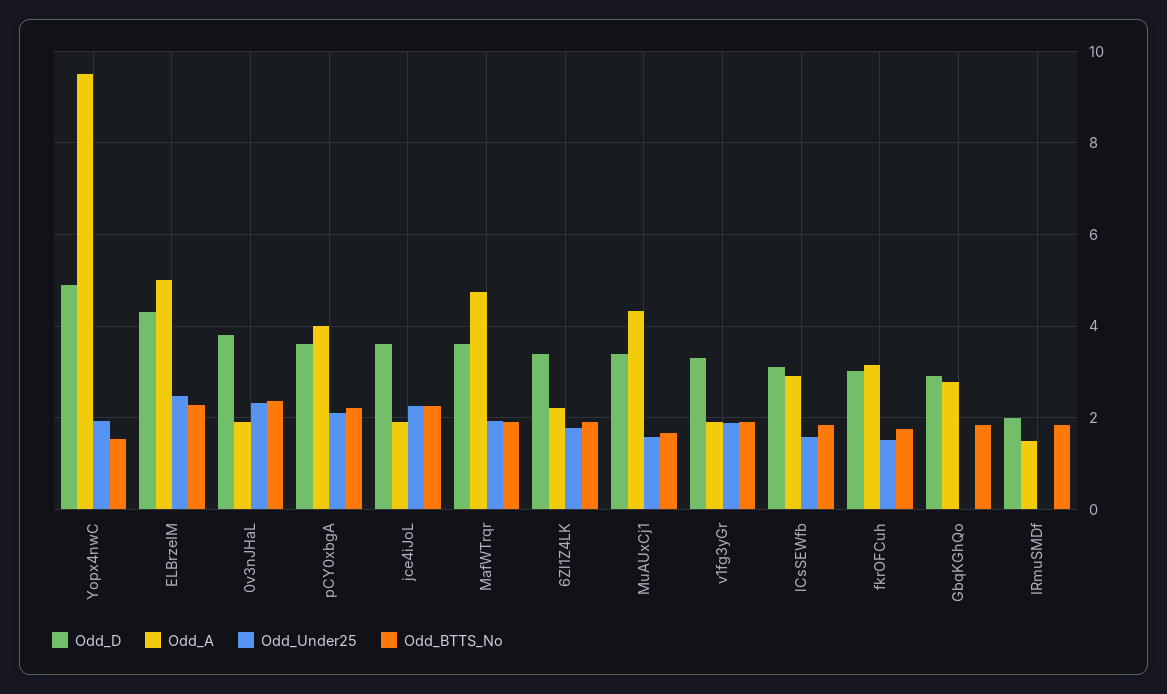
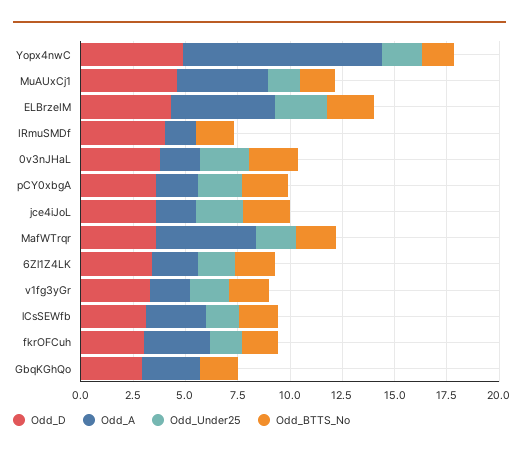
Odd_A, pCY0xbgA: 4 -> 2
Odd_D, MuAUxCj1: 3.4 -> 4.5
Odd_D, IRmuSMDf: 2 -> 4

